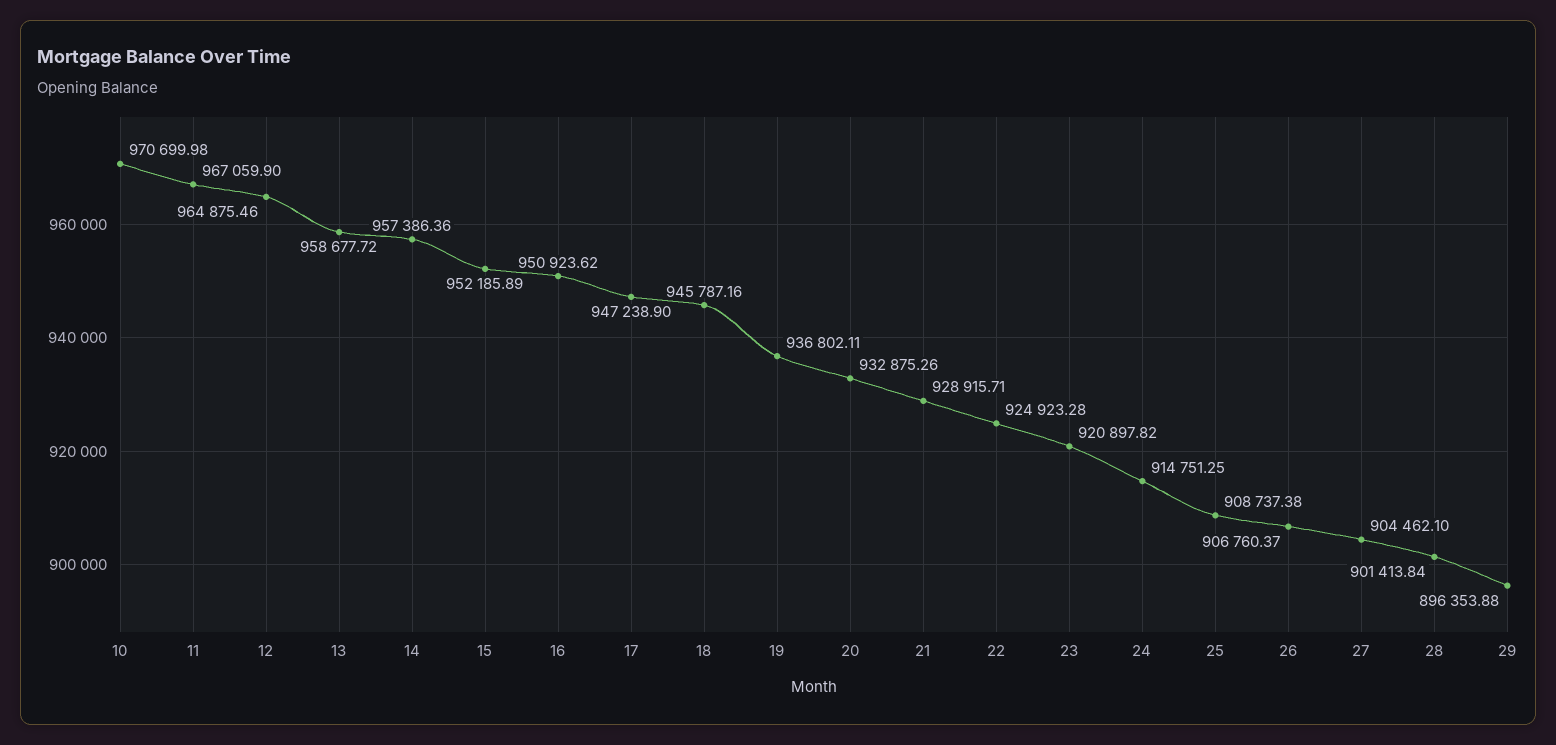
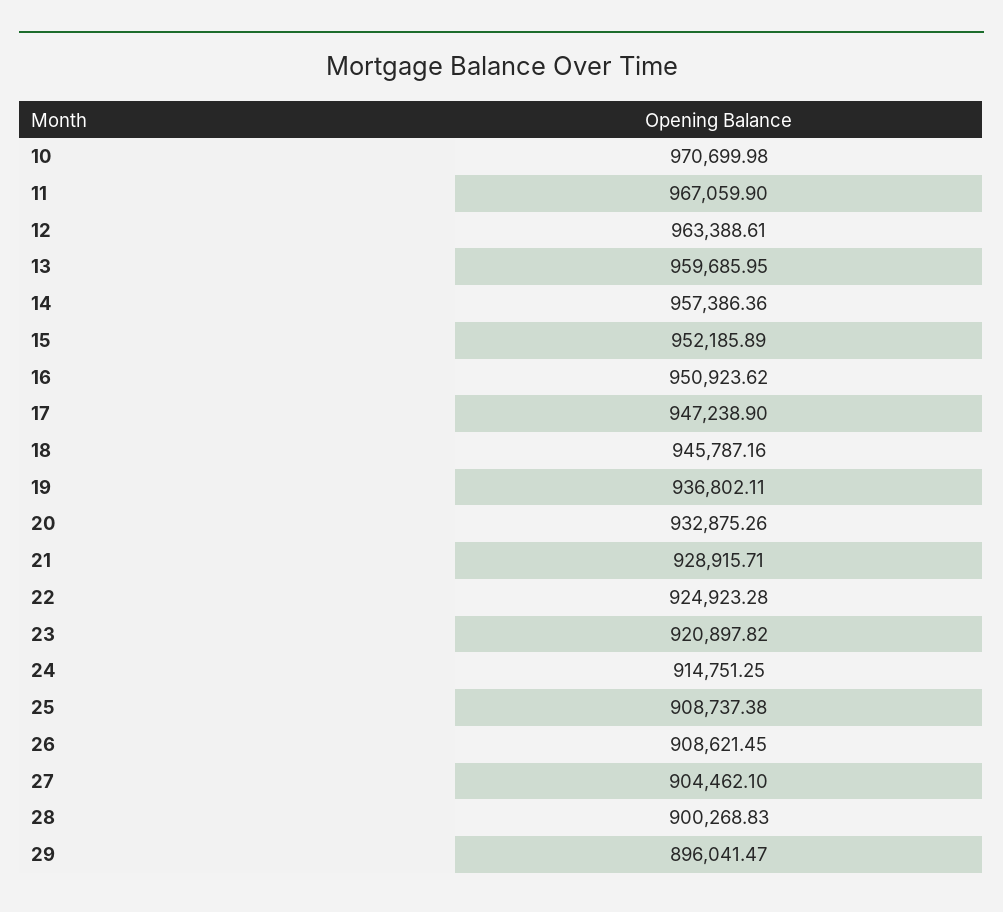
12: 964875.46 -> 963388.61
13: 958677.72 -> 959685.95
26: 906760.37 -> 908621.45
28: 901413.84 -> 900268.83
29: 896353.88 -> 896041.47

